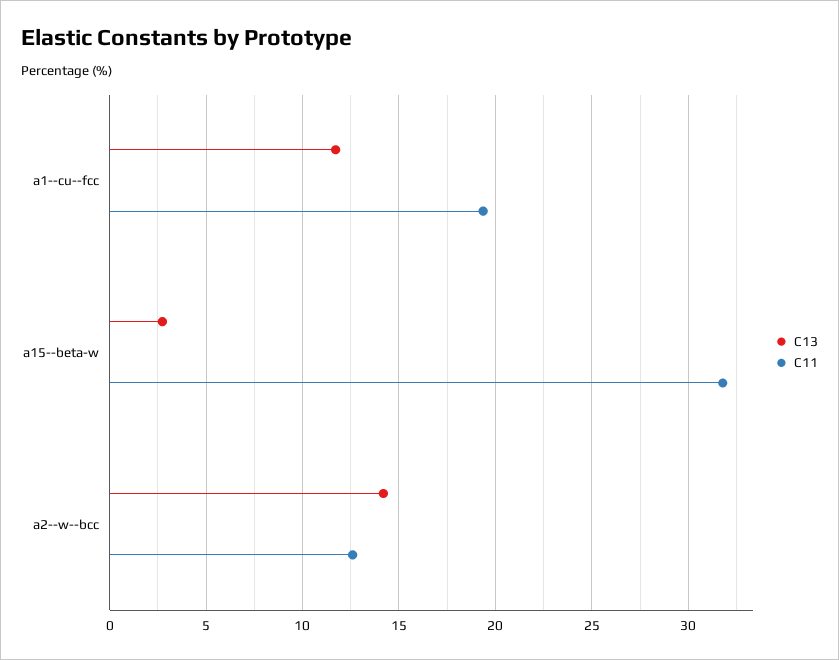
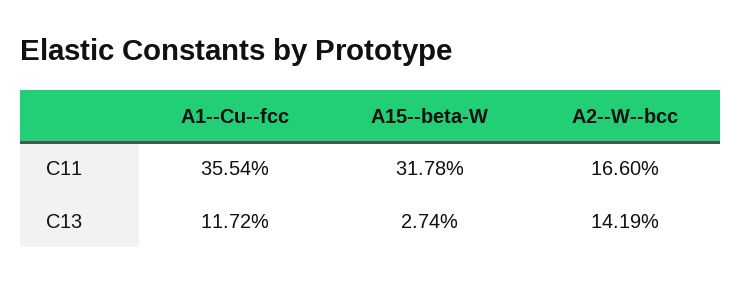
C11, a1--cu--fcc: 19.5 -> 35.54
C11, a2--w--bcc: 12.5 -> 16.6

